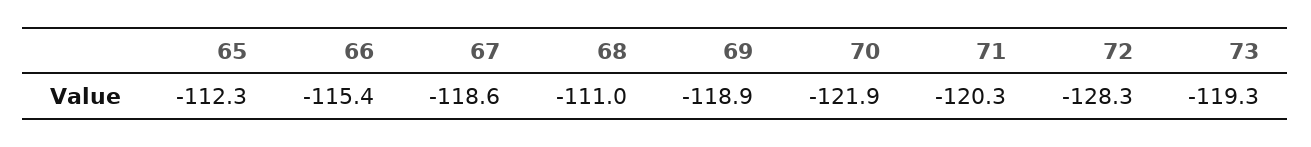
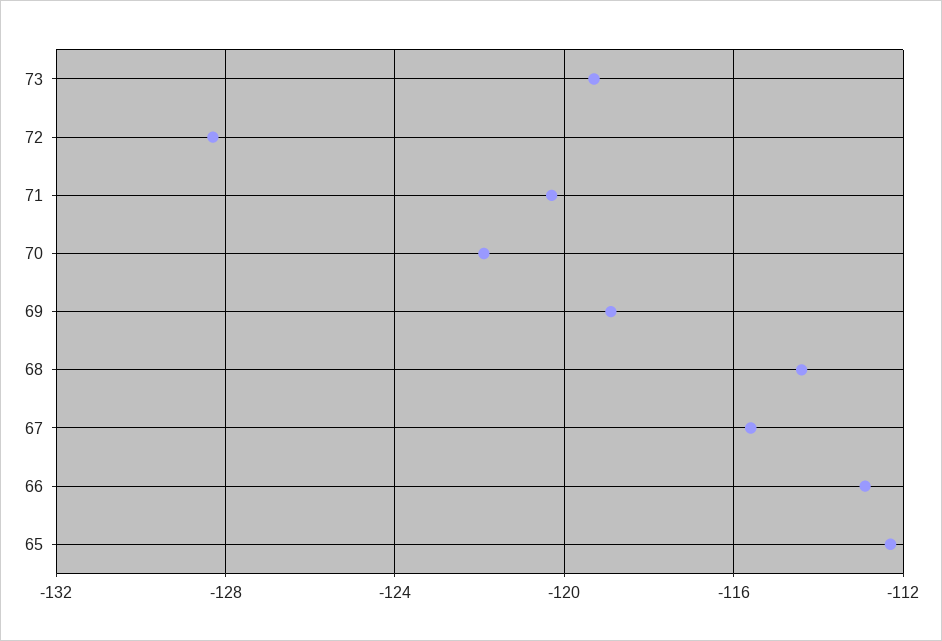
66: -115.4 -> -113
67: -118.6 -> -115.5
68: -111 -> -114.5

